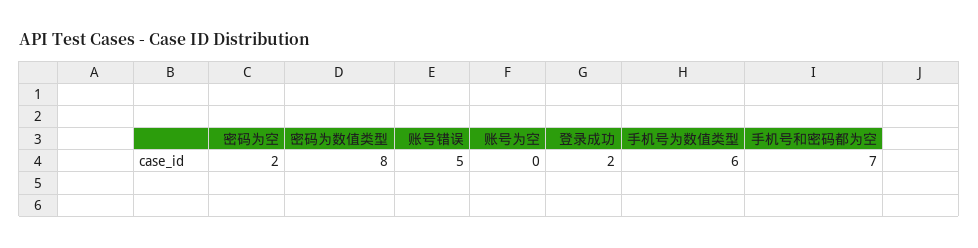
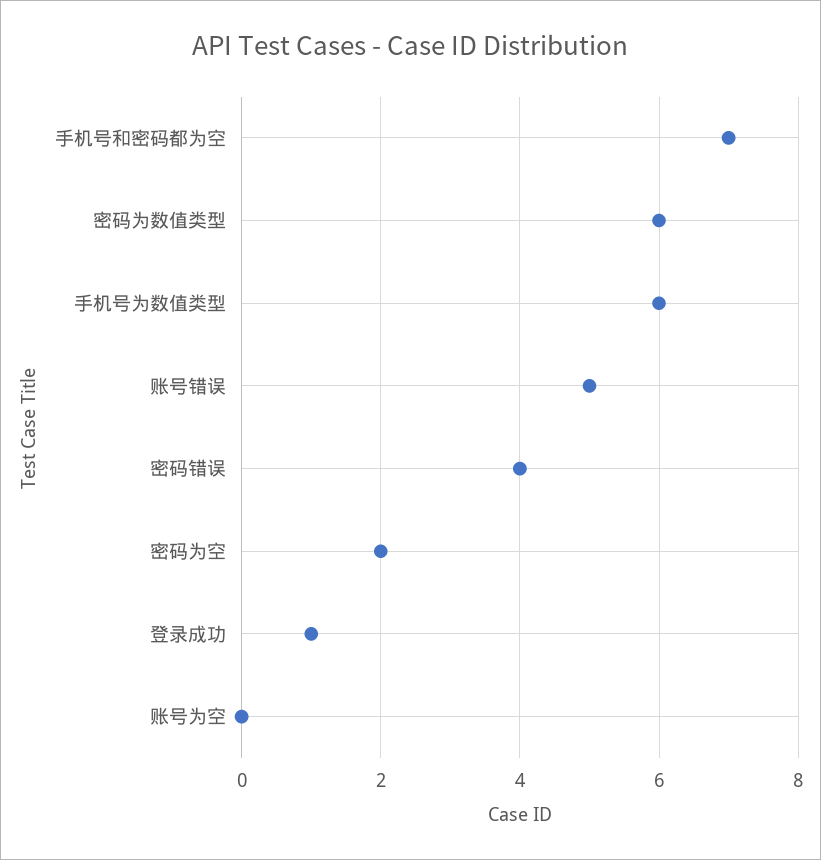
密码为数值类型: 8 -> 6
登录成功: 2 -> 1
密码错误: none -> 4

